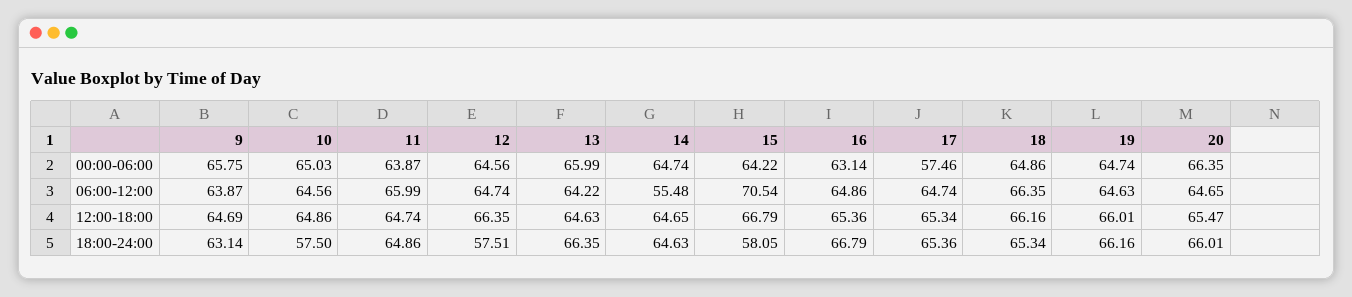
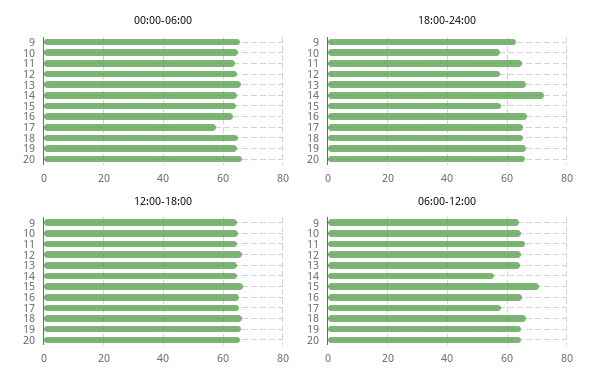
06:00-12:00, 17: 64.74 -> 57.5
18:00-24:00, 14: 64.63 -> 72.5

